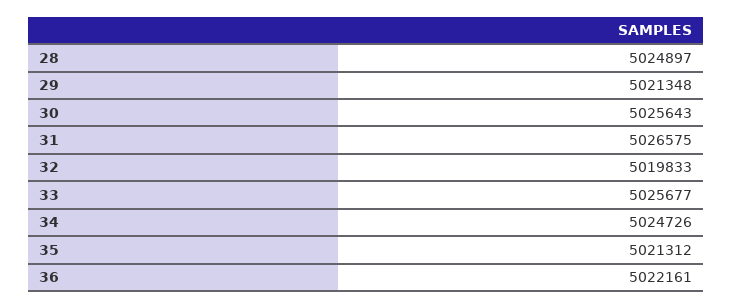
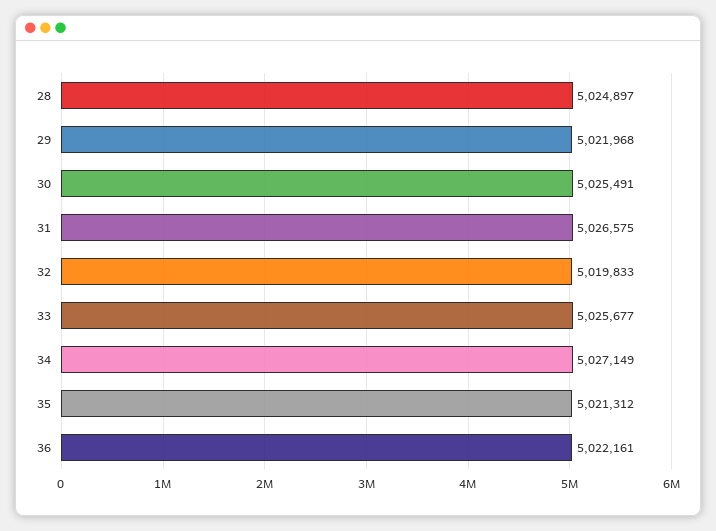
29: 5021348 -> 5021968
30: 5025643 -> 5025491
34: 5024726 -> 5027149

